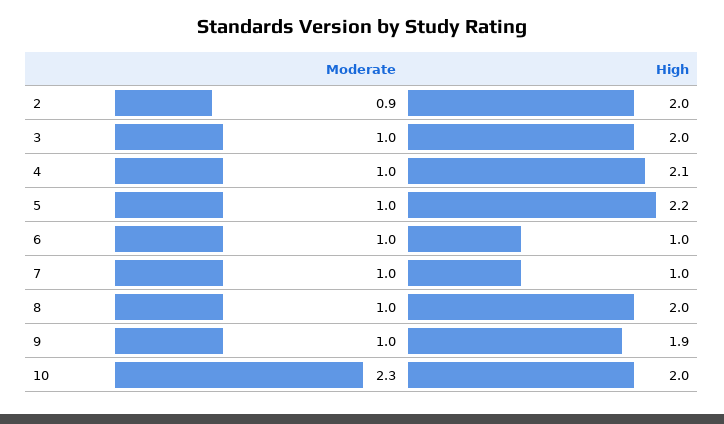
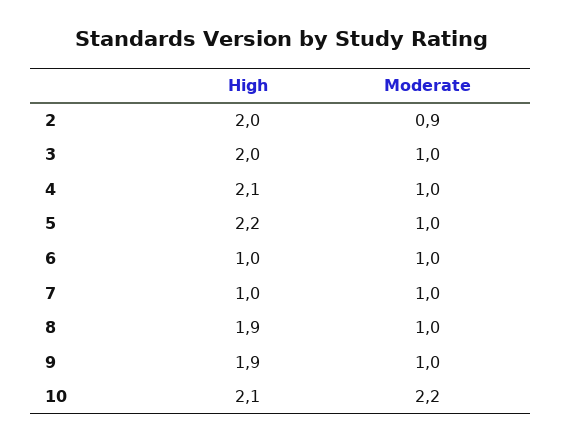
High, 8: 2 -> 1.9
Moderate, 10: 2.3 -> 2.2
High, 10: 2 -> 2.1

